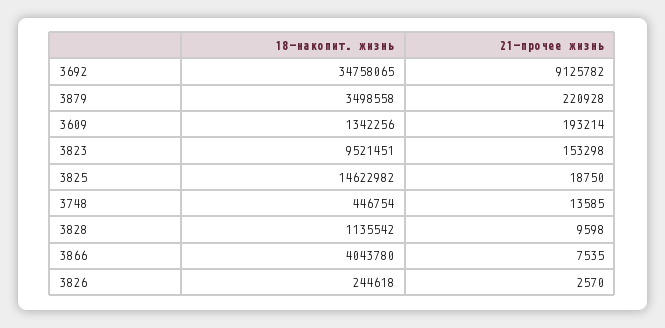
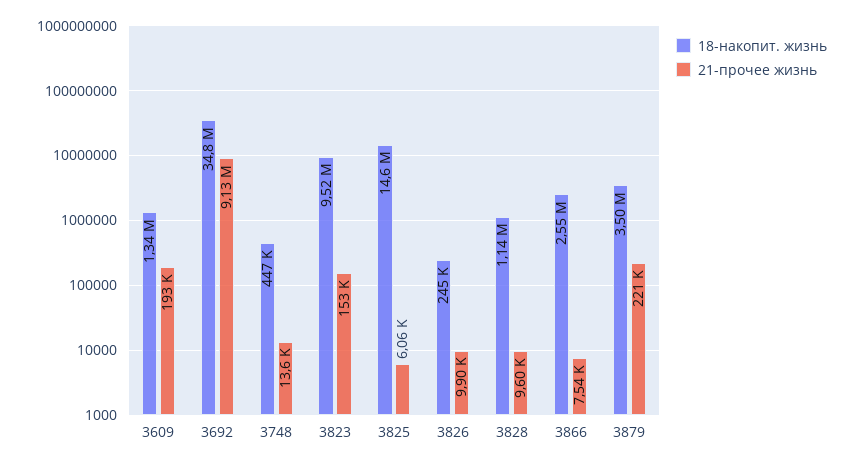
21-прочее жизнь, 3825: 18750 -> 6060
18-накопит. жизнь, 3866: 4043780 -> 2550000
21-прочее жизнь, 3826: 2570 -> 9900

